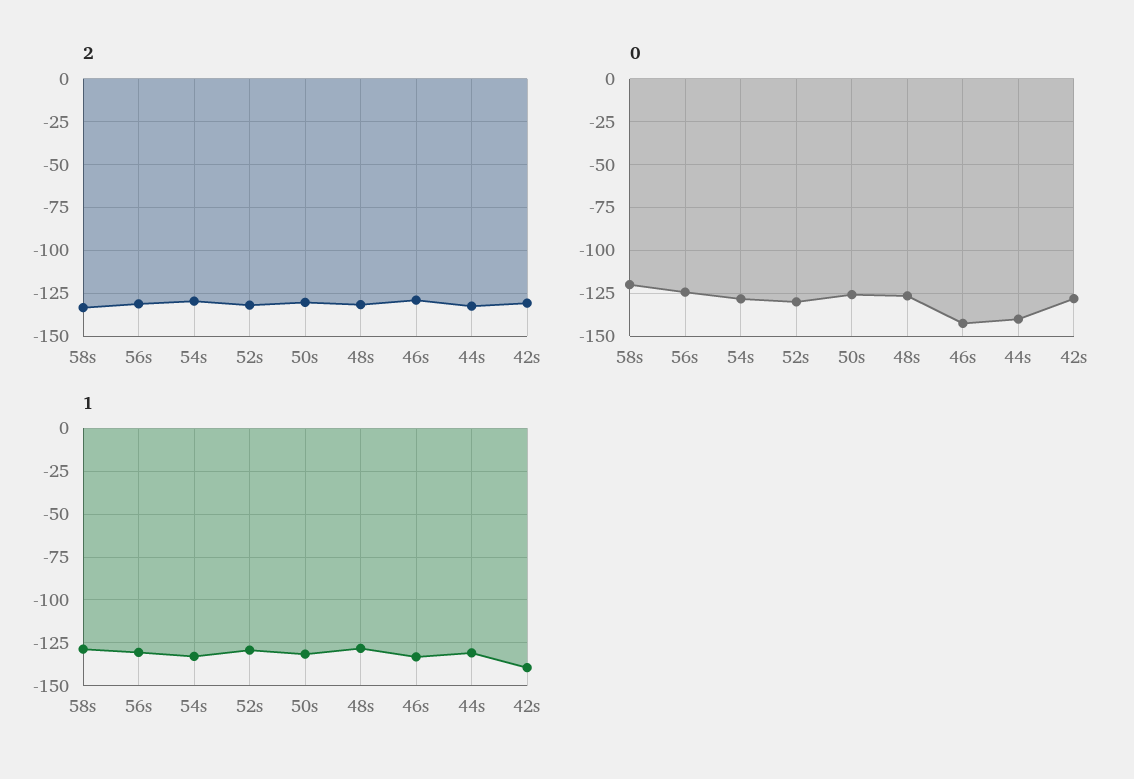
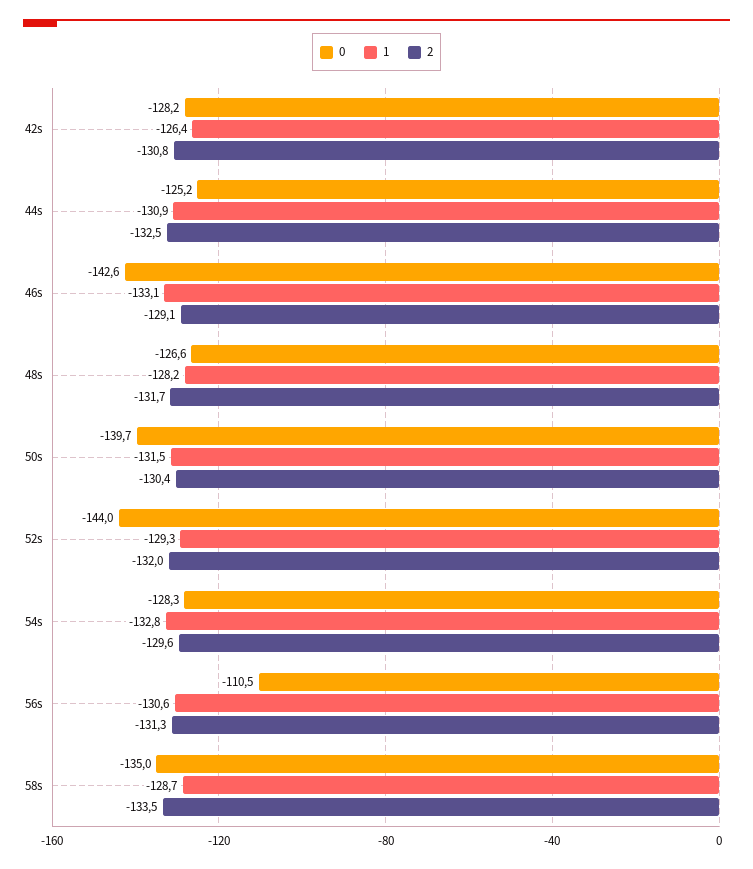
0, 58s: -120 -> -135
0, 56s: -125 -> -110.5
0, 52s: -130 -> -144
0, 50s: -125 -> -139.7
0, 44s: -140 -> -125.2
1, 42s: -140 -> -126.4

